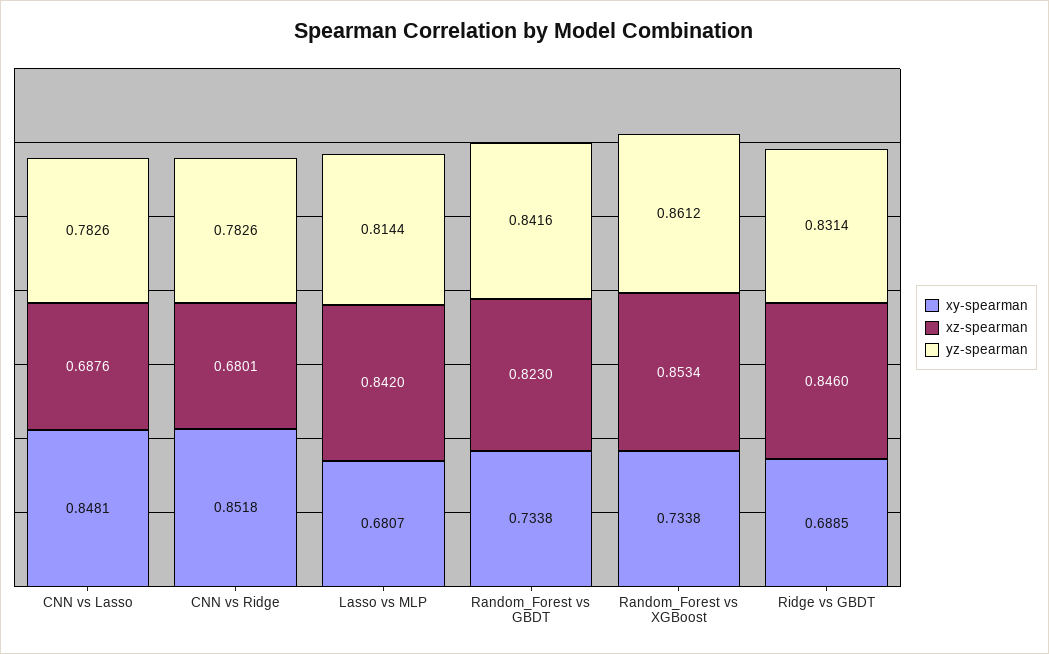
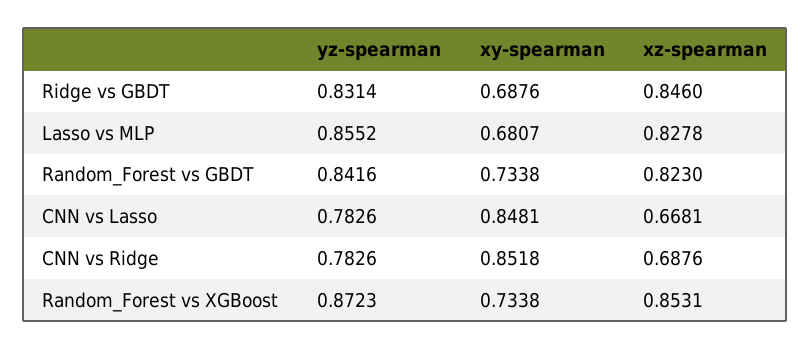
xz-spearman, CNN vs Lasso: 0.6876 -> 0.6681
xz-spearman, CNN vs Ridge: 0.6801 -> 0.6876
xz-spearman, Lasso vs MLP: 0.842 -> 0.8278
yz-spearman, Lasso vs MLP: 0.8144 -> 0.8552
xz-spearman, Random_Forest vs XGBoost: 0.8534 -> 0.8531
yz-spearman, Random_Forest vs XGBoost: 0.8612 -> 0.8723
xy-spearman, Ridge vs GBDT: 0.6885 -> 0.6876

